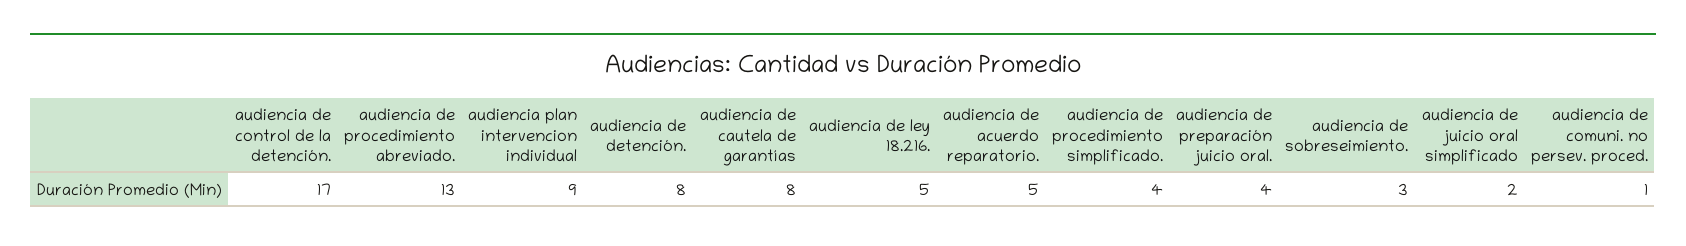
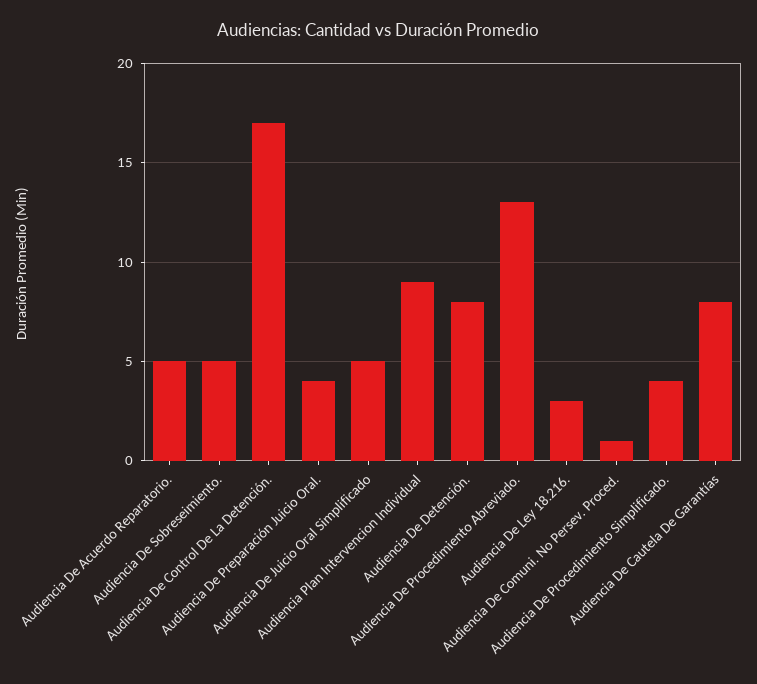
audiencia de ley 18.216.: 5 -> 3
audiencia de sobreseimiento.: 3 -> 5
audiencia de juicio oral simplificado: 2 -> 5

